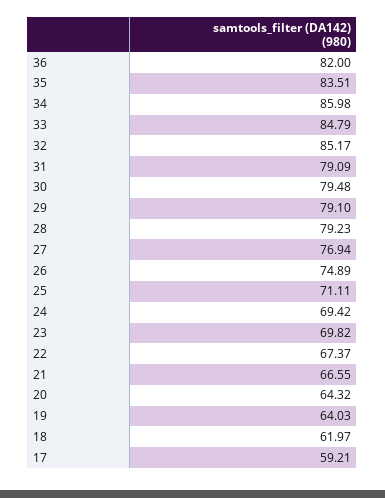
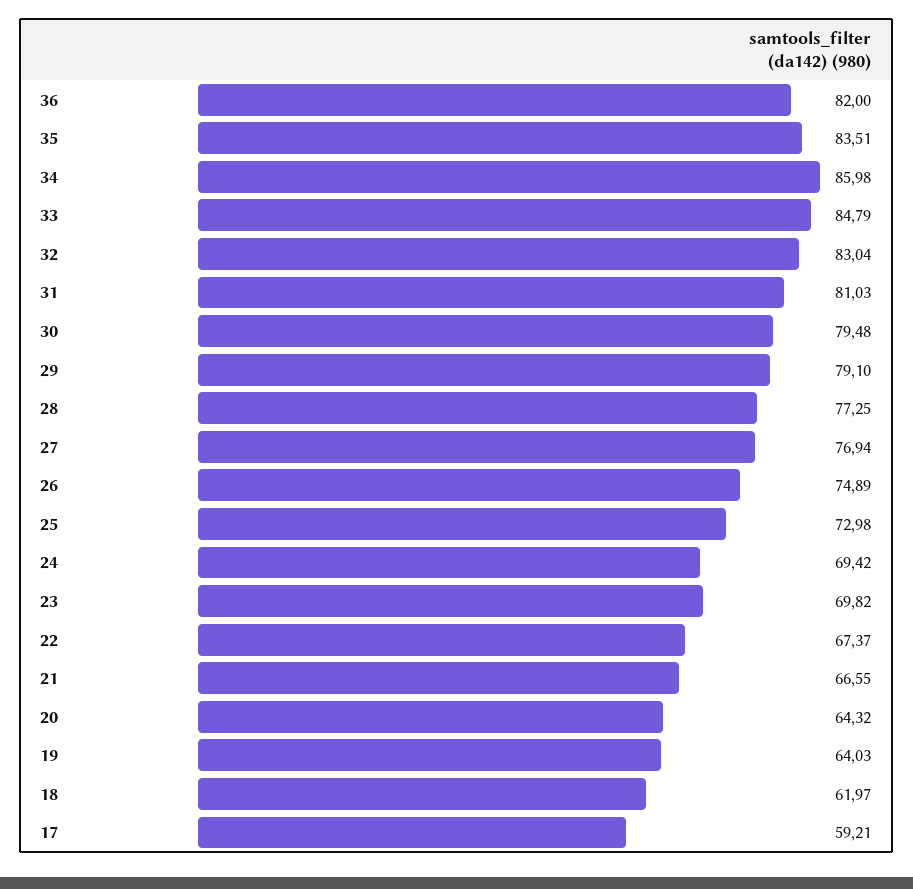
32: 85.17 -> 83.04
31: 79.09 -> 81.03
28: 79.23 -> 77.25
25: 71.11 -> 72.98

